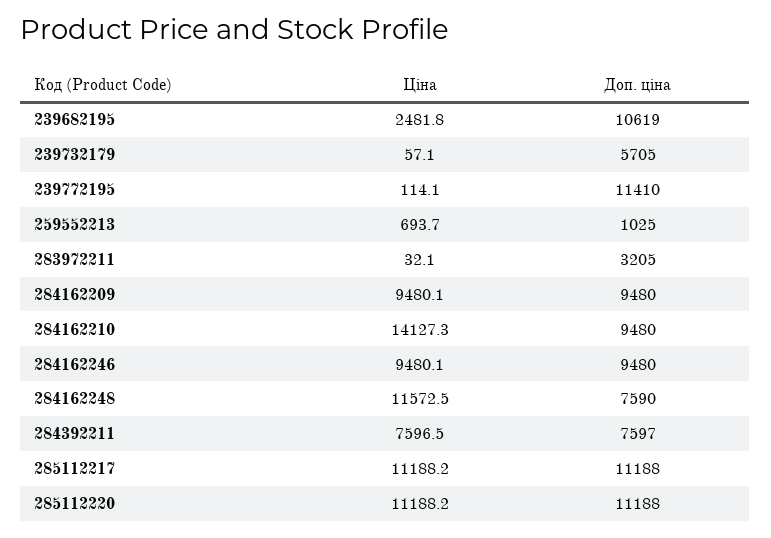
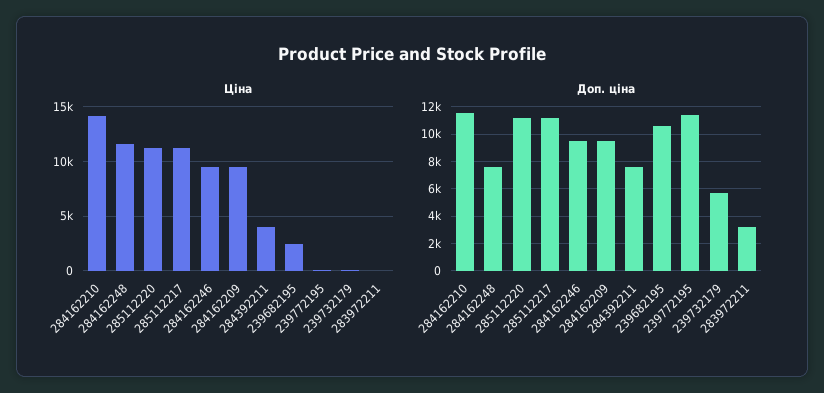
Ціна, 259552213: 693.7 -> none
Доп. ціна, 259552213: 1025 -> none
Доп. ціна, 284162210: 9480 -> 11500
Ціна, 284392211: 7596.5 -> 4000

